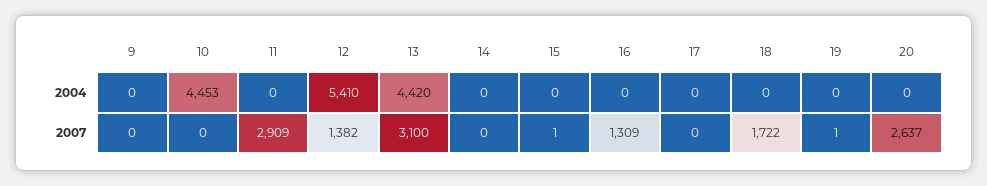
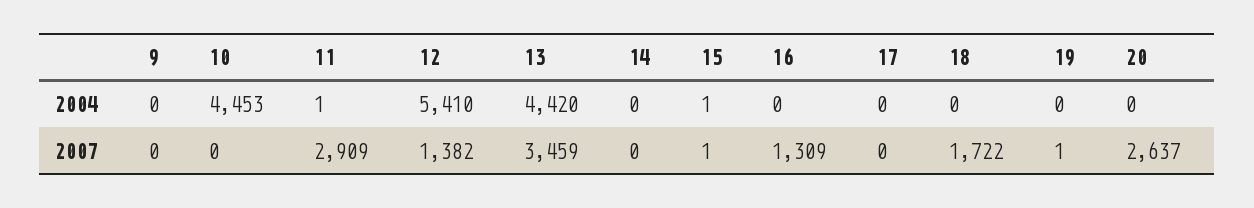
11, 2004: 0 -> 1
15, 2004: 0 -> 1
13, 2007: 3100 -> 3459

